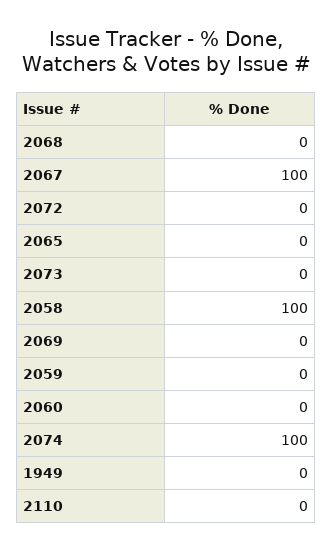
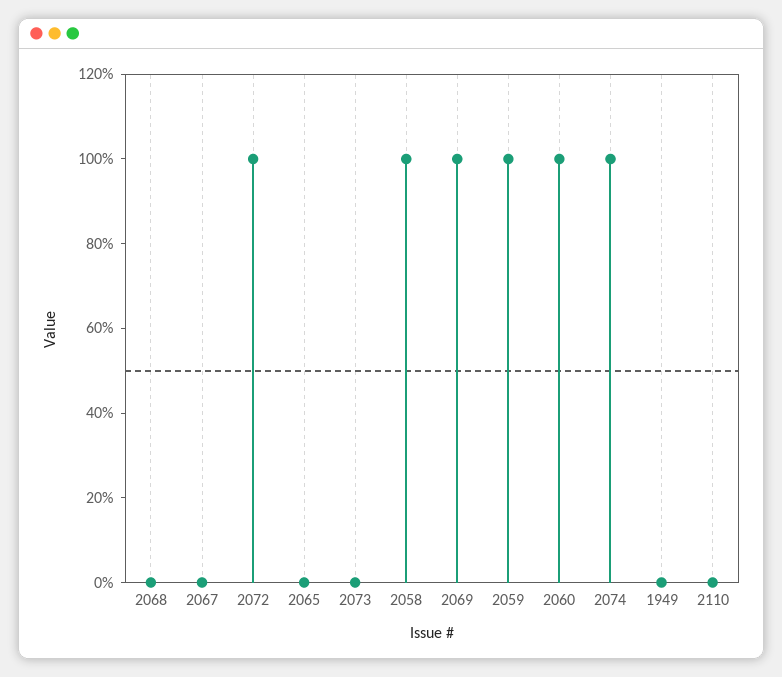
2067: 100 -> 0
2072: 0 -> 100
2069: 0 -> 100
2059: 0 -> 100
2060: 0 -> 100

